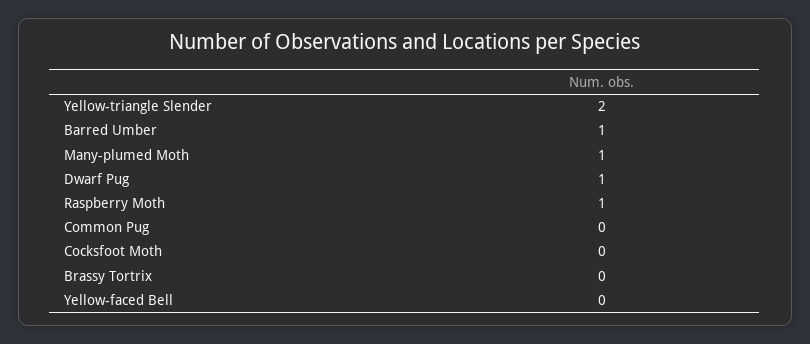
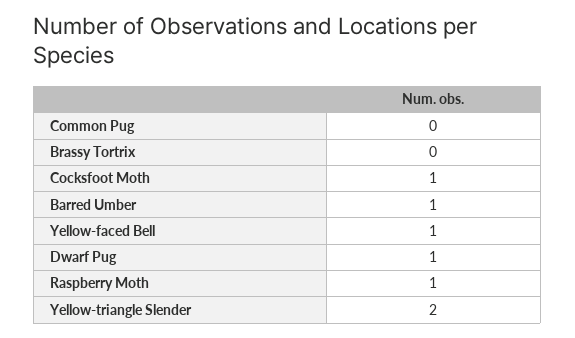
Many-plumed Moth: 1 -> none
Cocksfoot Moth: 0 -> 1
Yellow-faced Bell: 0 -> 1

